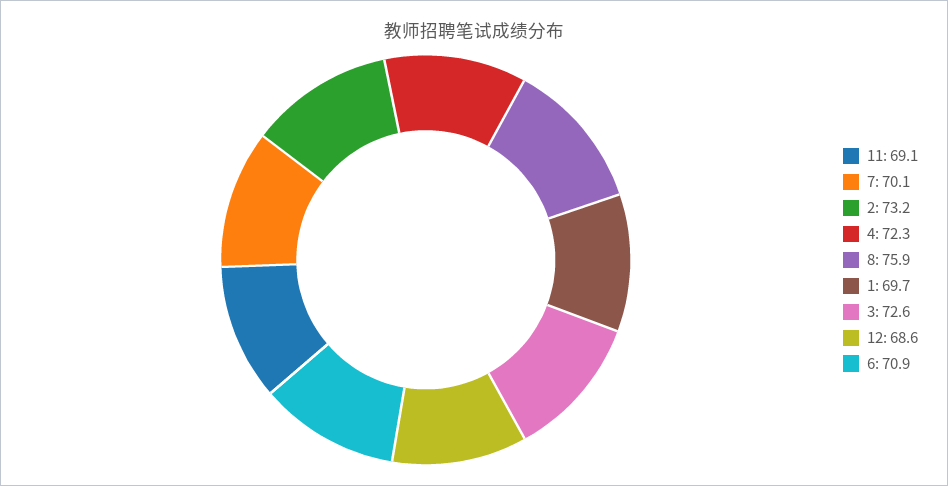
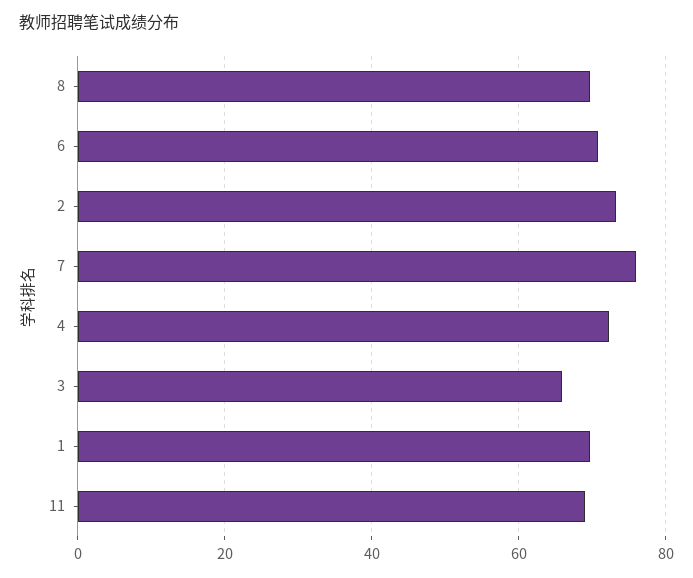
7: 70.1 -> 76
8: 75.9 -> 70
3: 72.6 -> 66
12: 68.6 -> none

